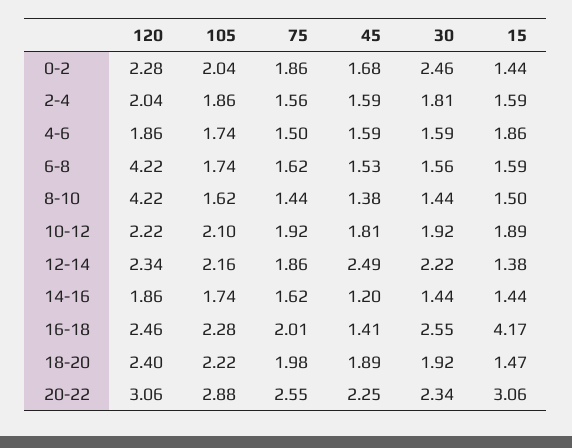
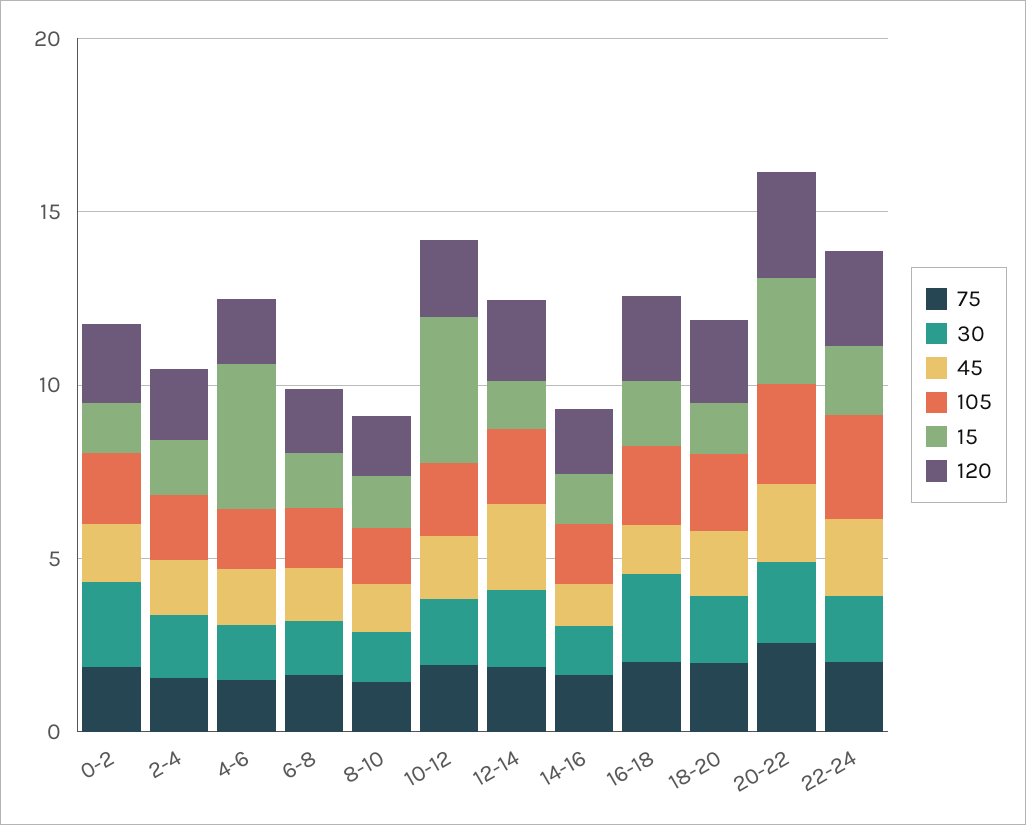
15, 4-6: 1.86 -> 4
120, 6-8: 4.22 -> 2
120, 8-10: 4.22 -> 2
15, 10-12: 1.89 -> 4
15, 16-18: 4.17 -> 2
75, 22-24: none -> 2
30, 22-24: none -> 2
45, 22-24: none -> 2
105, 22-24: none -> 3
15, 22-24: none -> 2
120, 22-24: none -> 3

